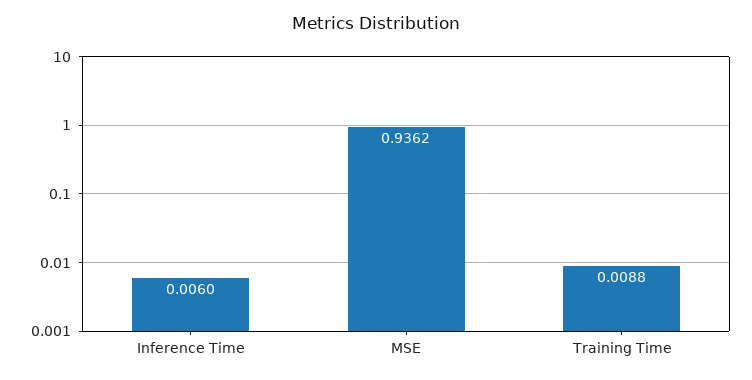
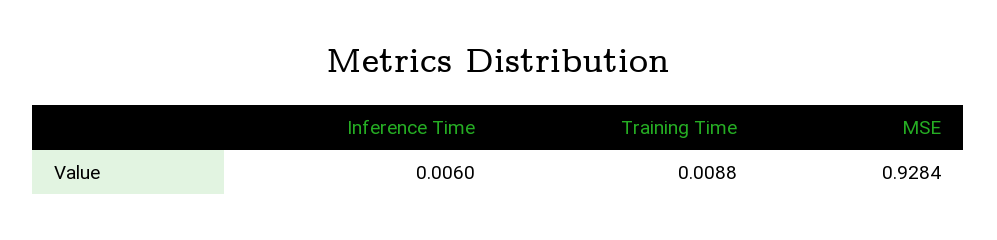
MSE: 0.9362 -> 0.9284

